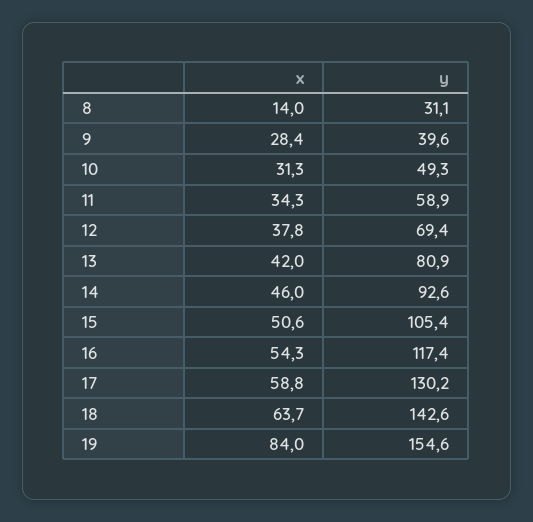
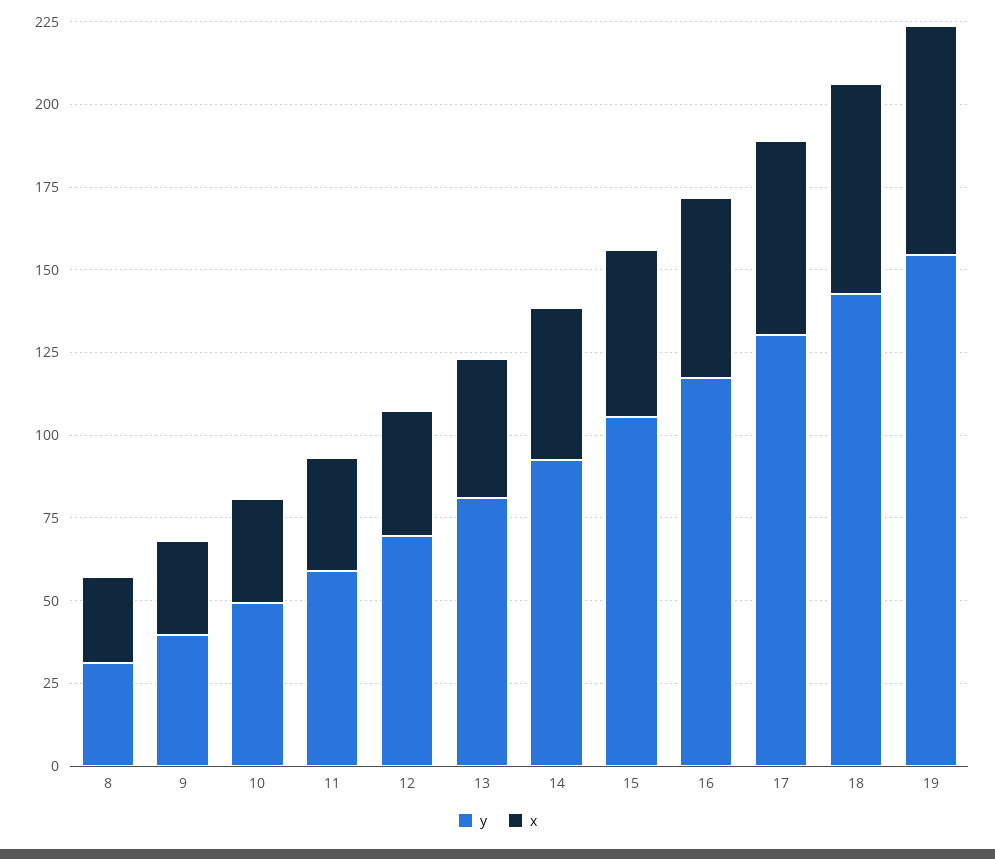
x, 8: 14 -> 25
x, 19: 84 -> 70

